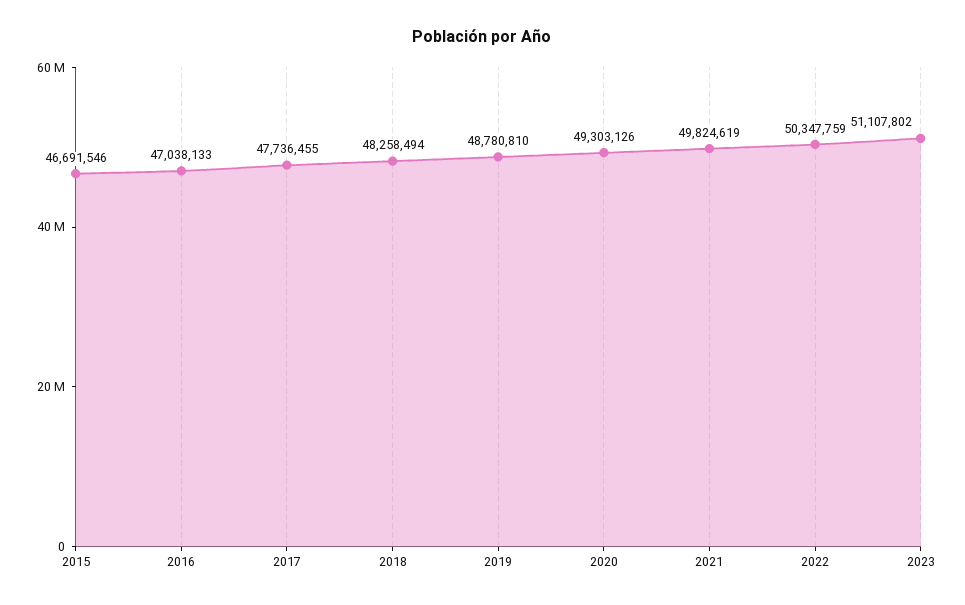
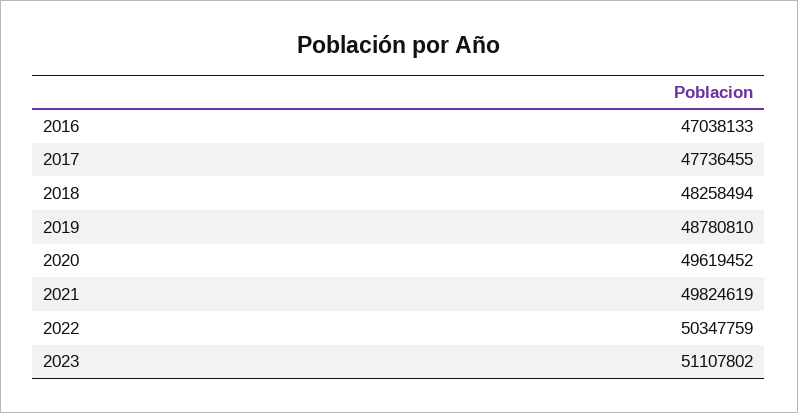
2015: 46691546 -> none
2020: 49303126 -> 49619452

